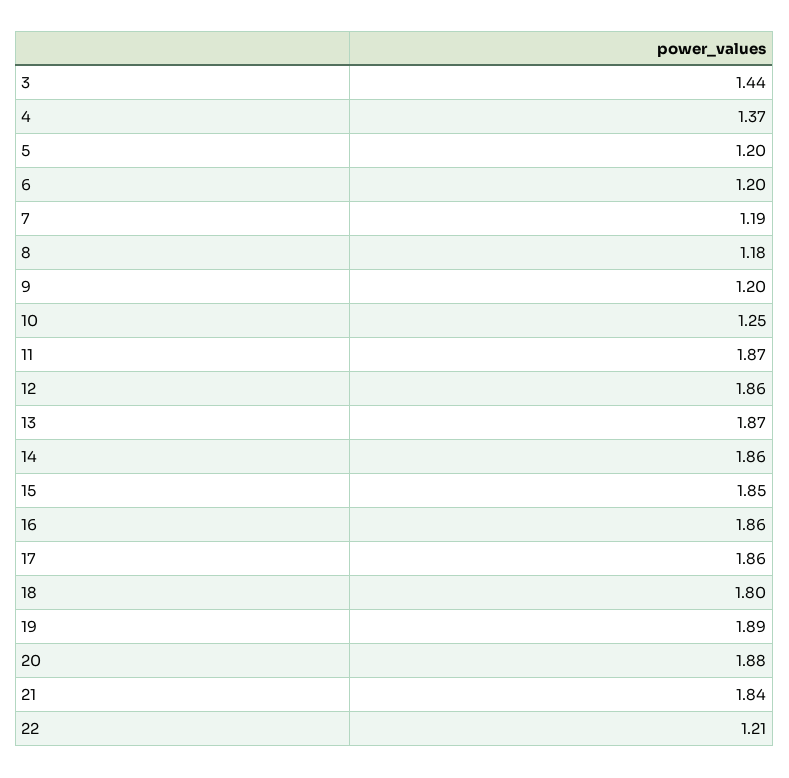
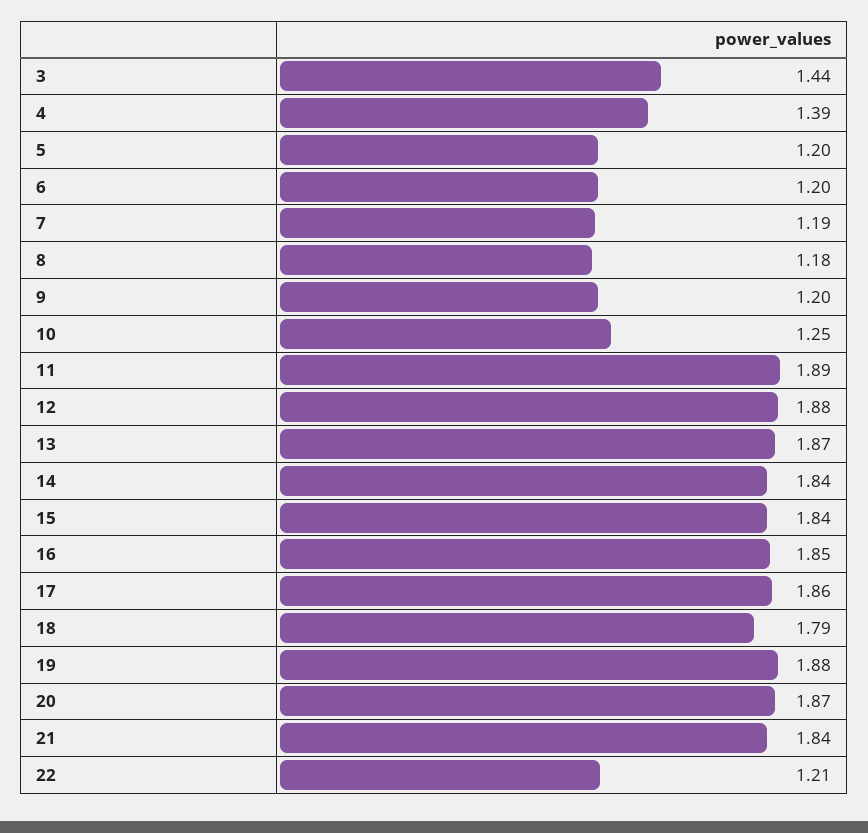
4: 1.37 -> 1.39
11: 1.87 -> 1.89
12: 1.86 -> 1.88
14: 1.86 -> 1.84
15: 1.85 -> 1.84
16: 1.86 -> 1.85
18: 1.8 -> 1.79
19: 1.89 -> 1.88
20: 1.88 -> 1.87

